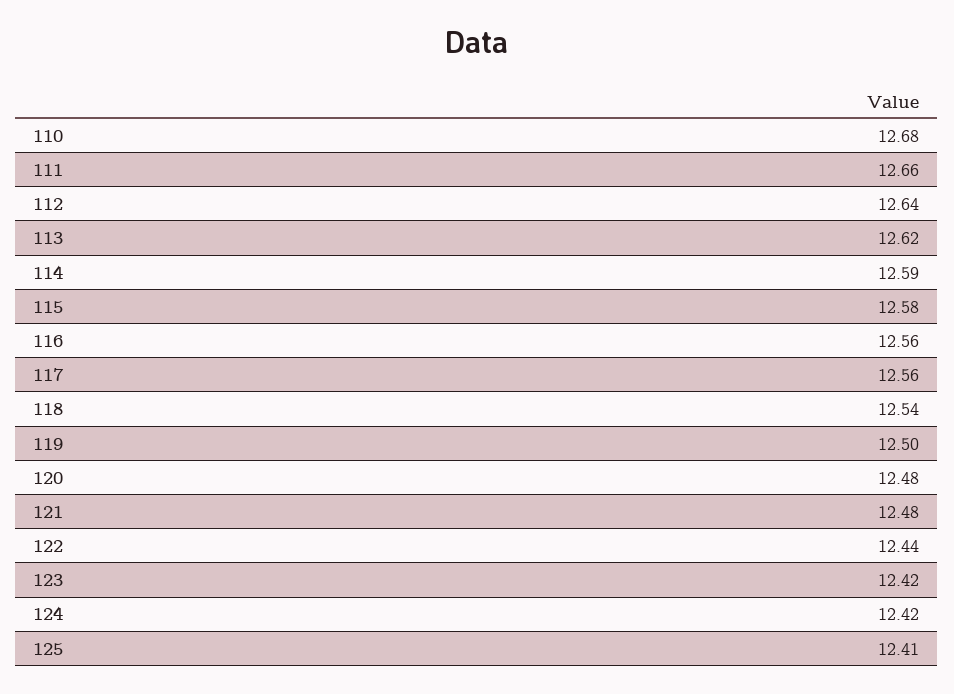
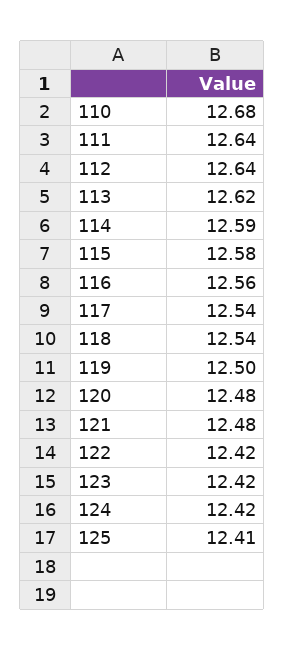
111: 12.66 -> 12.64
117: 12.56 -> 12.54
122: 12.44 -> 12.42

